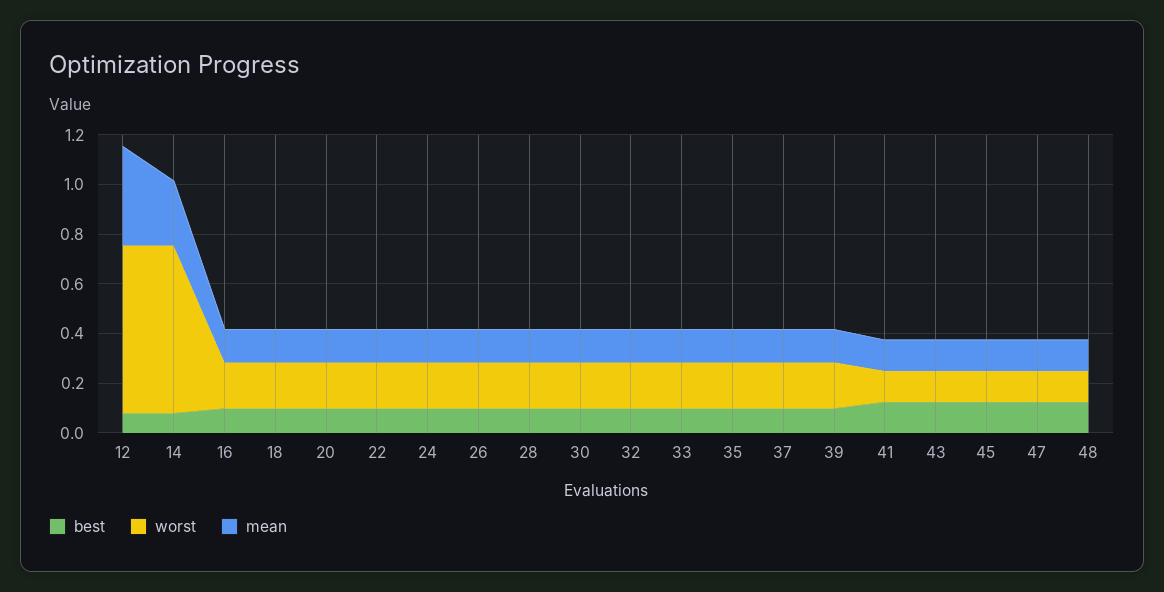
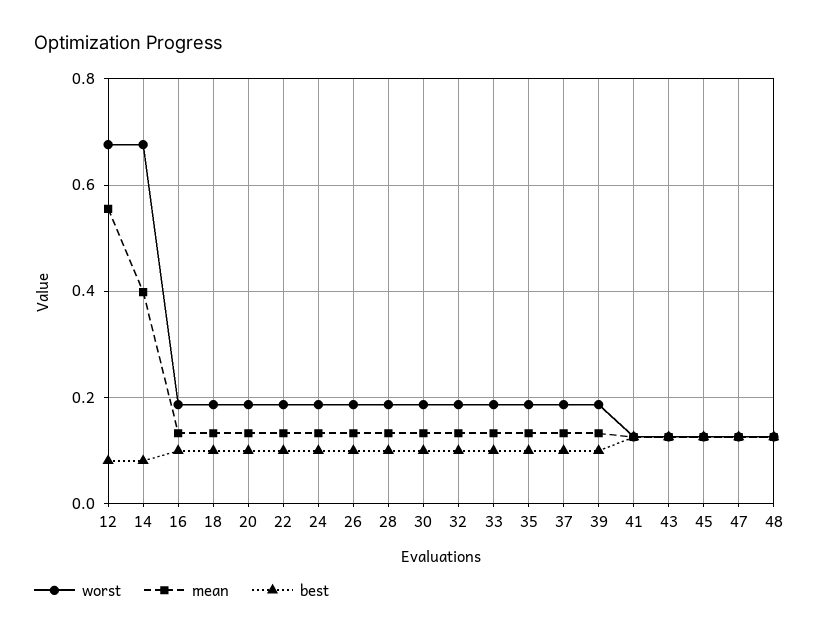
mean, 12: 0.4 -> 0.56
mean, 14: 0.25 -> 0.4

